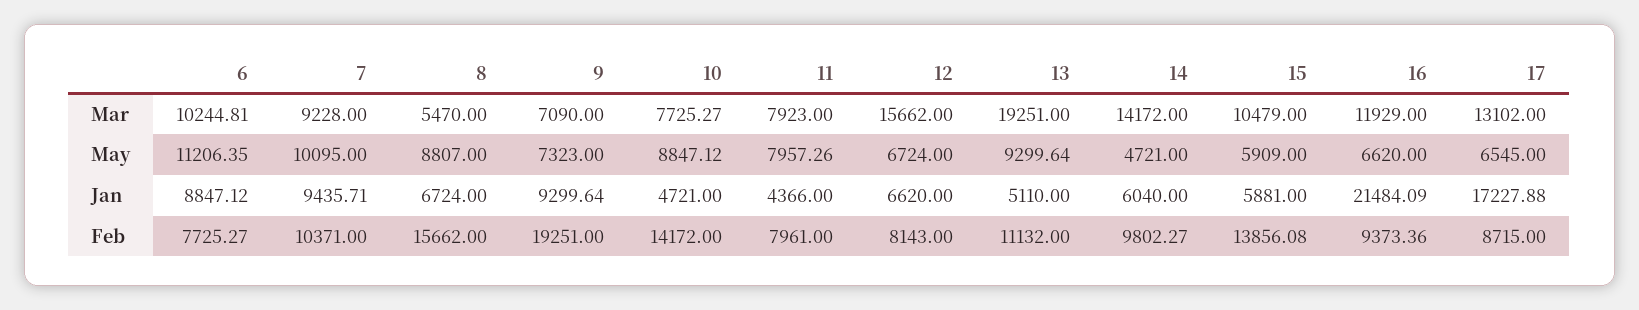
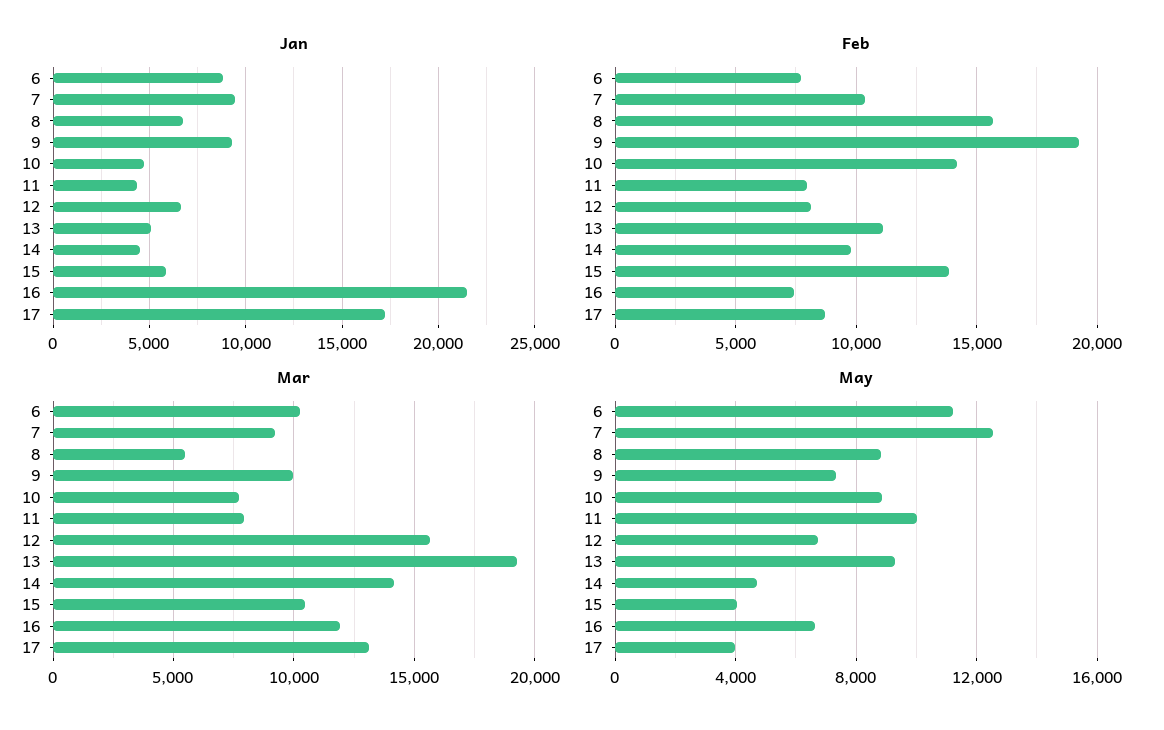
Mar, 9: 7090 -> 10000
May, 7: 10095 -> 12500
May, 11: 7957.26 -> 10000
May, 15: 5909 -> 4000
May, 17: 6545 -> 4000
Jan, 14: 6040 -> 4500
Feb, 16: 9373.36 -> 7500

